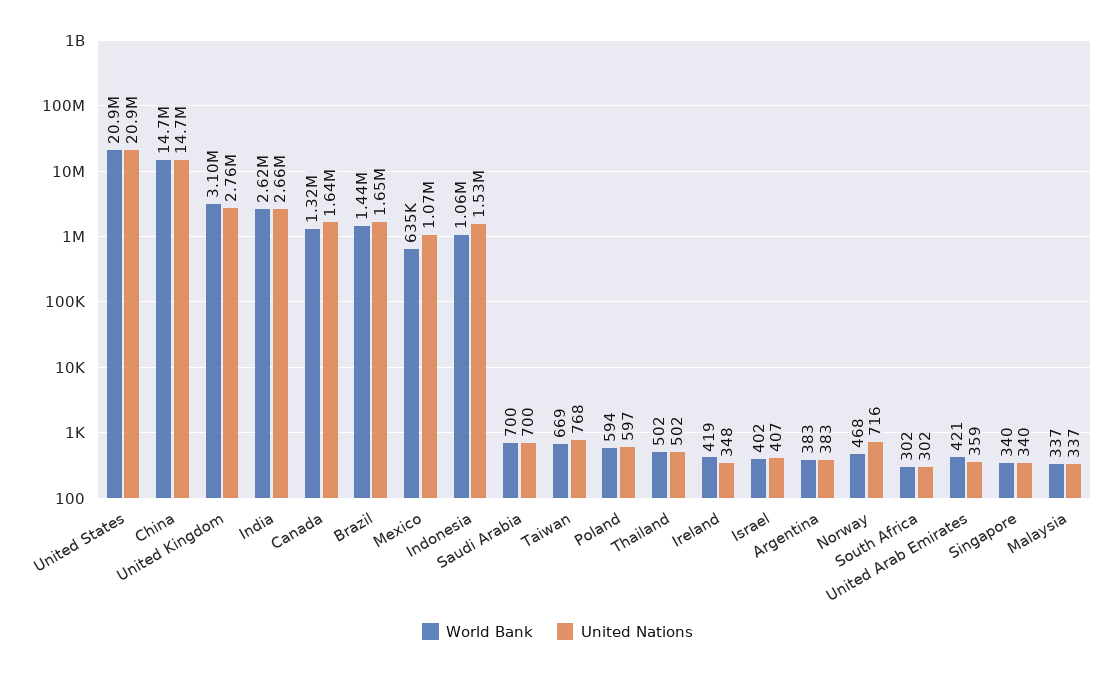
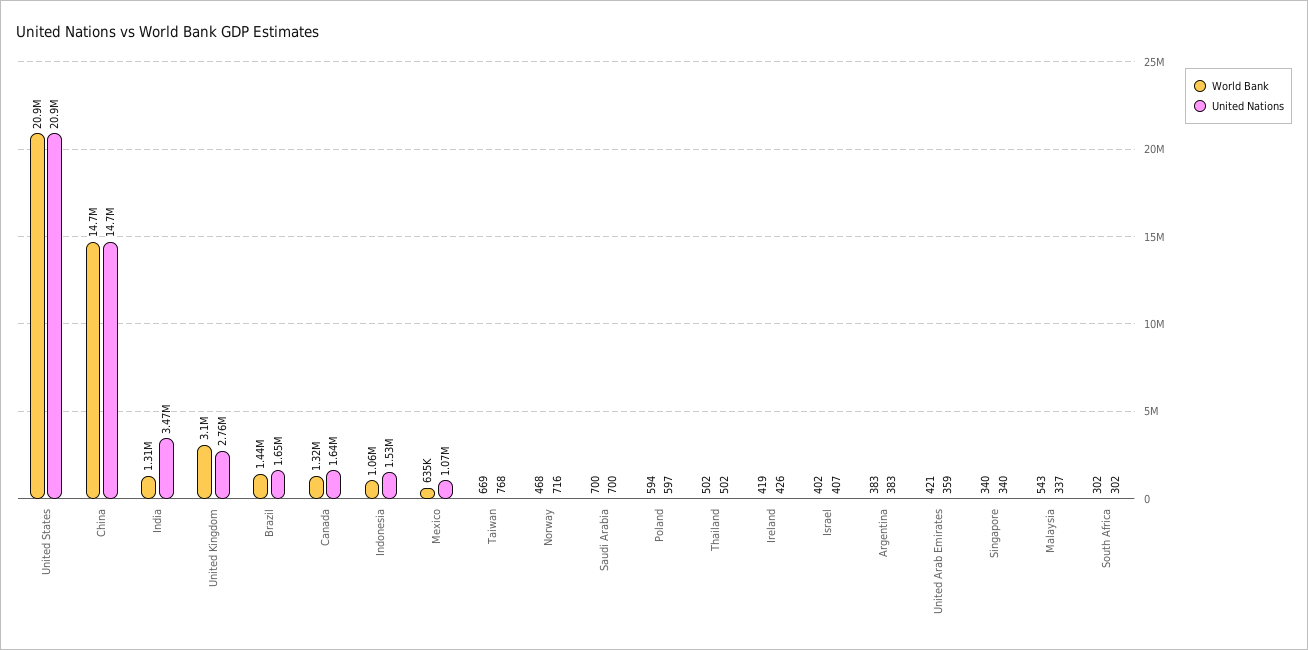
World Bank, India: 2620000 -> 1310000
United Nations, India: 2660000 -> 3470000
United Nations, Ireland: 348 -> 426
World Bank, Malaysia: 337 -> 543

